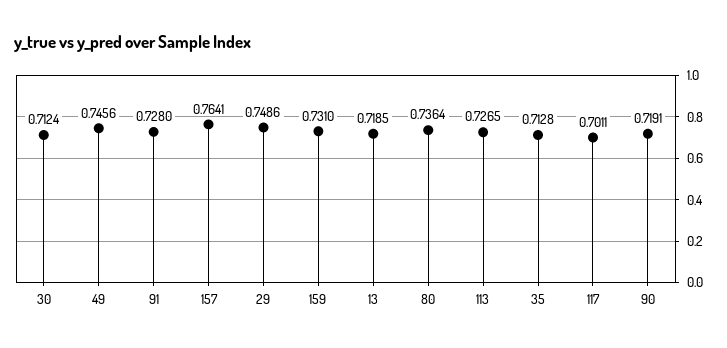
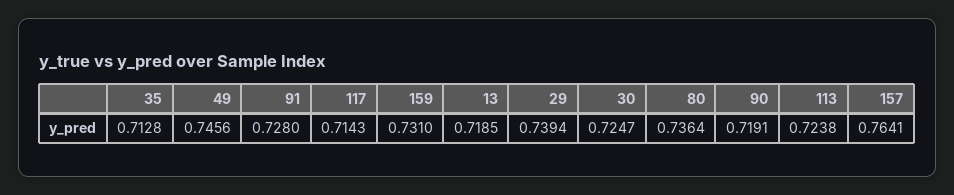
30: 0.7124 -> 0.7247
29: 0.7486 -> 0.7394
113: 0.7265 -> 0.7238
117: 0.7011 -> 0.7143

